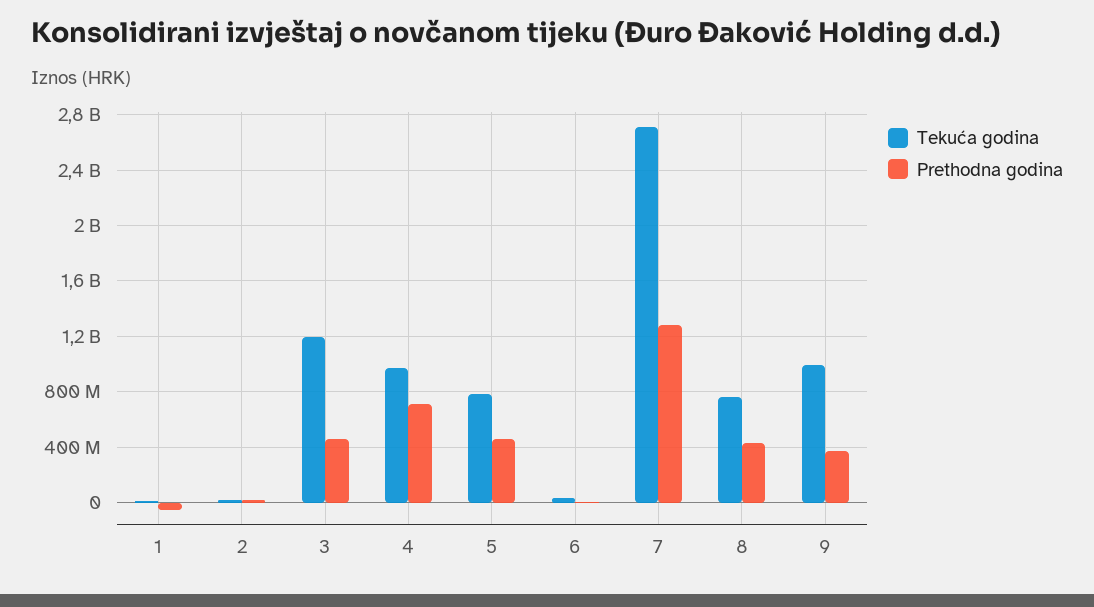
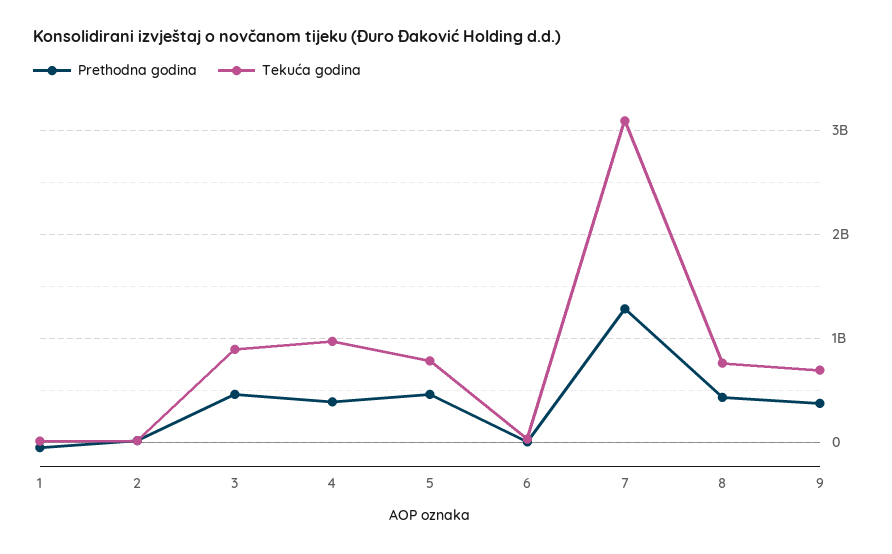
Tekuća godina, 3: 1200000000 -> 900000000
Prethodna godina, 4: 700000000 -> 400000000
Tekuća godina, 7: 2700000000 -> 3100000000
Tekuća godina, 9: 1000000000 -> 700000000

